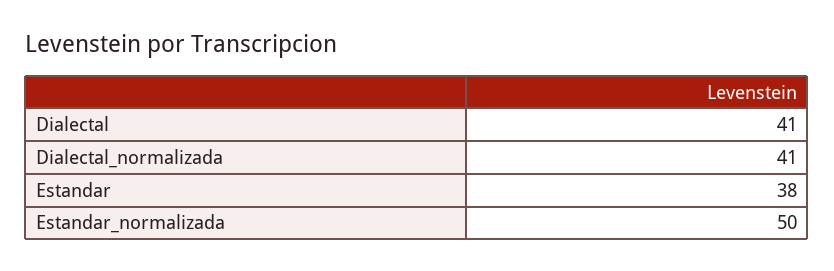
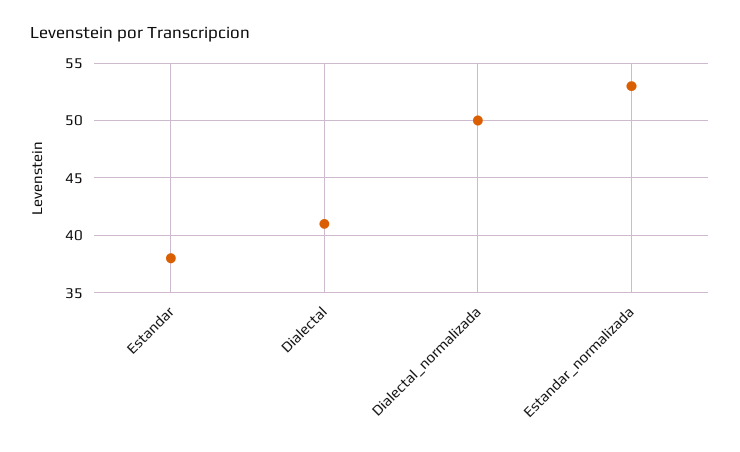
Dialectal_normalizada: 41 -> 50
Estandar_normalizada: 50 -> 53

